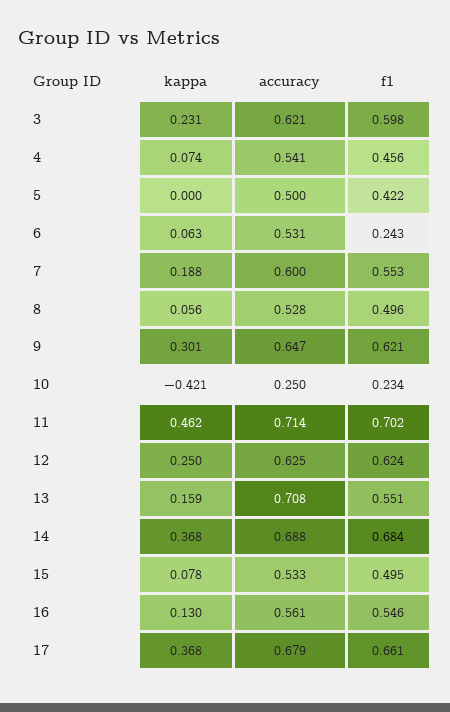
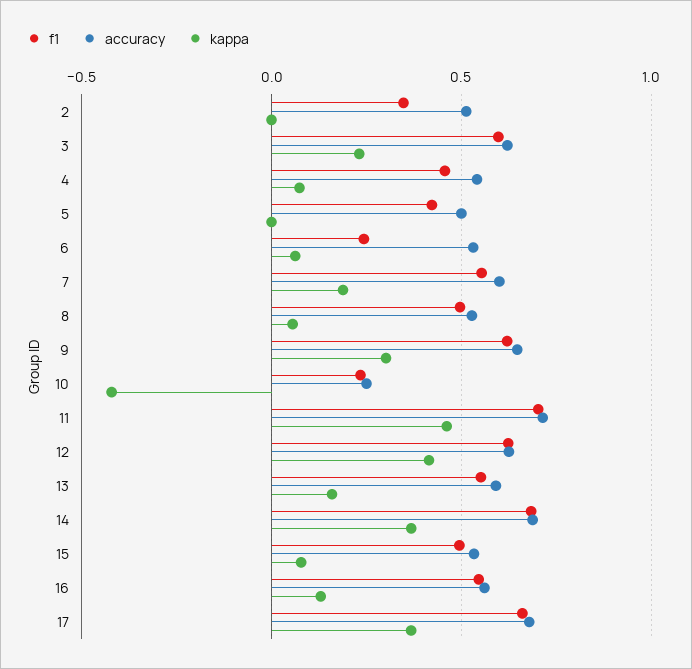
kappa, 12: 0.25 -> 0.4
accuracy, 13: 0.708 -> 0.6
f1, 2: none -> 0.35
accuracy, 2: none -> 0.5
kappa, 2: none -> 0

